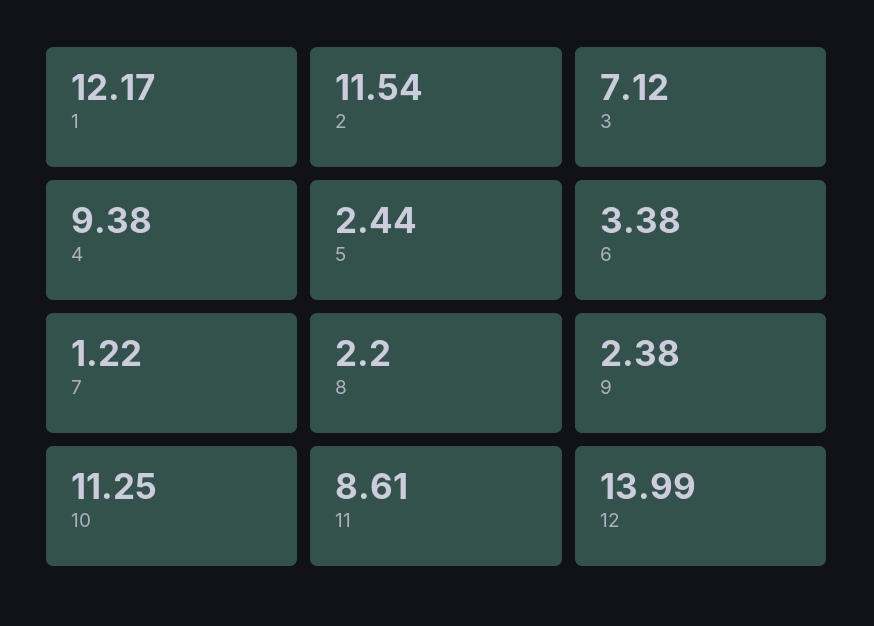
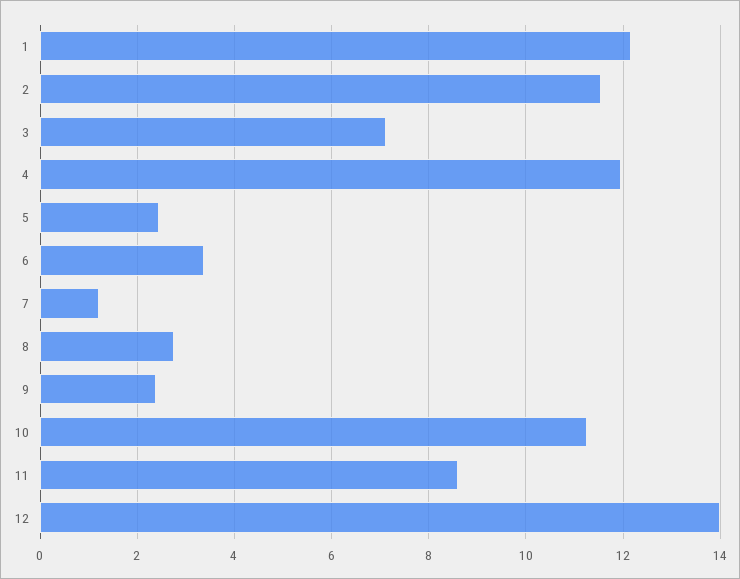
4: 9.38 -> 12
8: 2.2 -> 2.8

